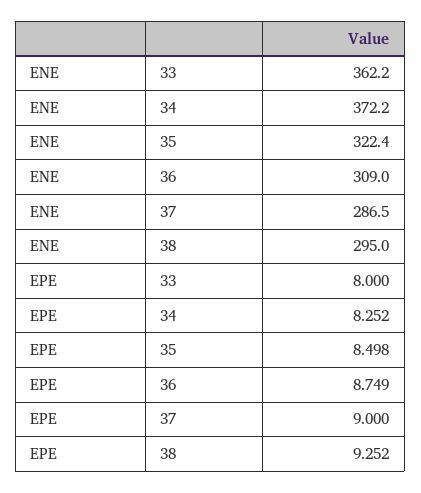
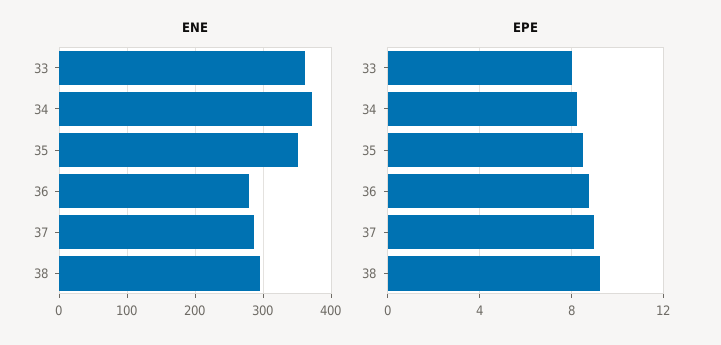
ENE, 35: 322.4 -> 350
ENE, 36: 309 -> 280

